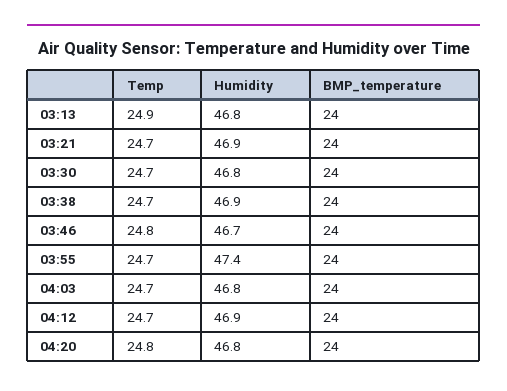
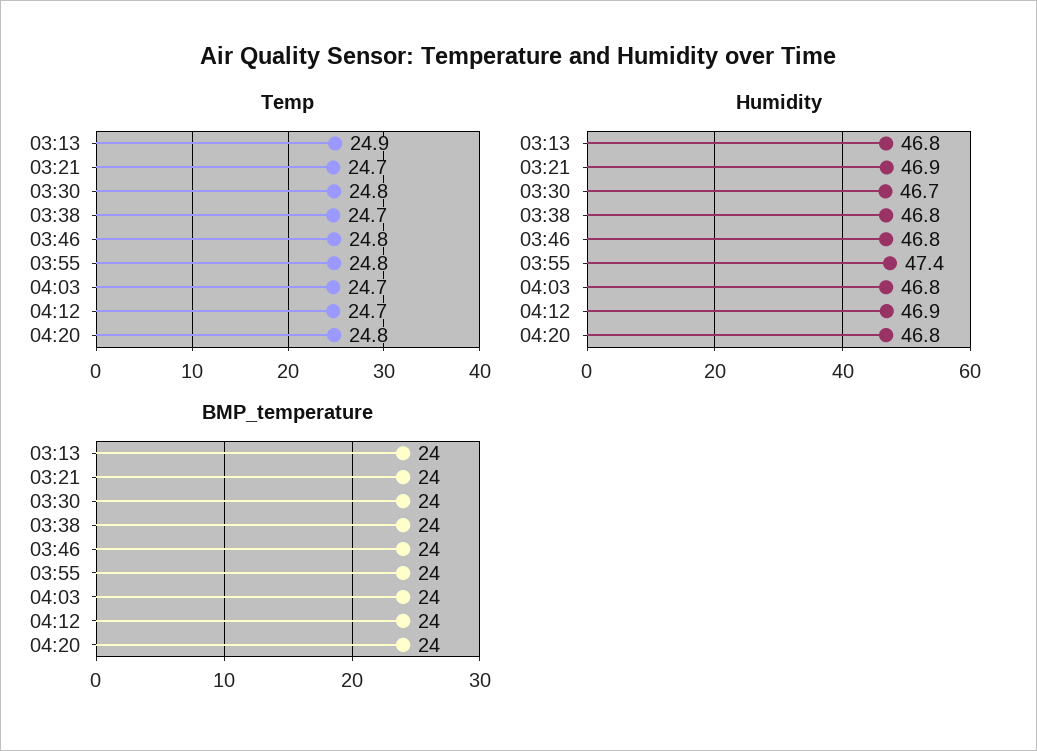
Temp, 03:30: 24.7 -> 24.8
Humidity, 03:30: 46.8 -> 46.7
Humidity, 03:38: 46.9 -> 46.8
Humidity, 03:46: 46.7 -> 46.8
Temp, 03:55: 24.7 -> 24.8

